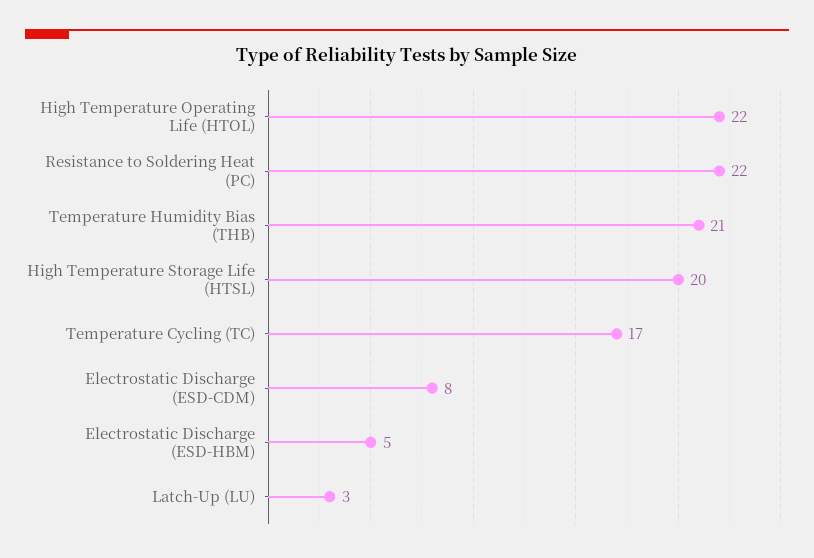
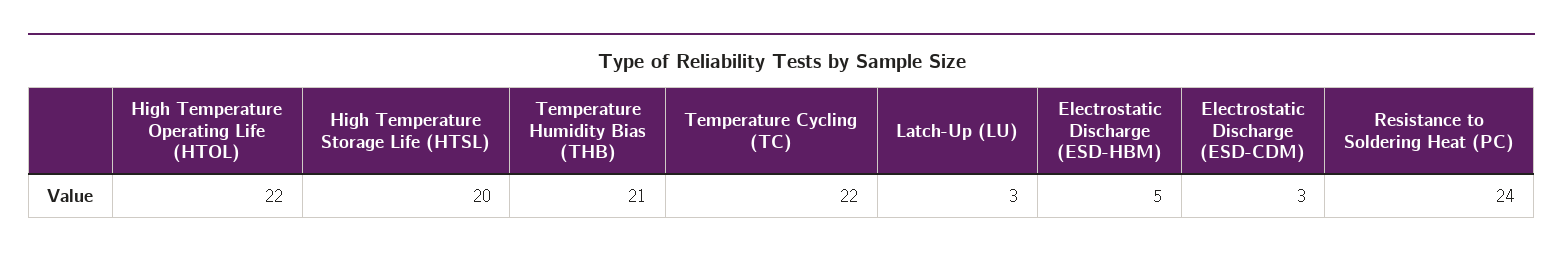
Resistance to Soldering Heat (PC): 22 -> 24
Temperature Cycling (TC): 17 -> 22
Electrostatic Discharge (ESD-CDM): 8 -> 3

